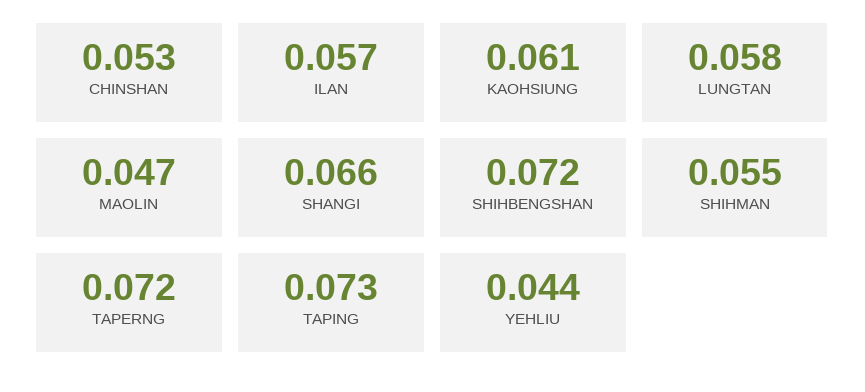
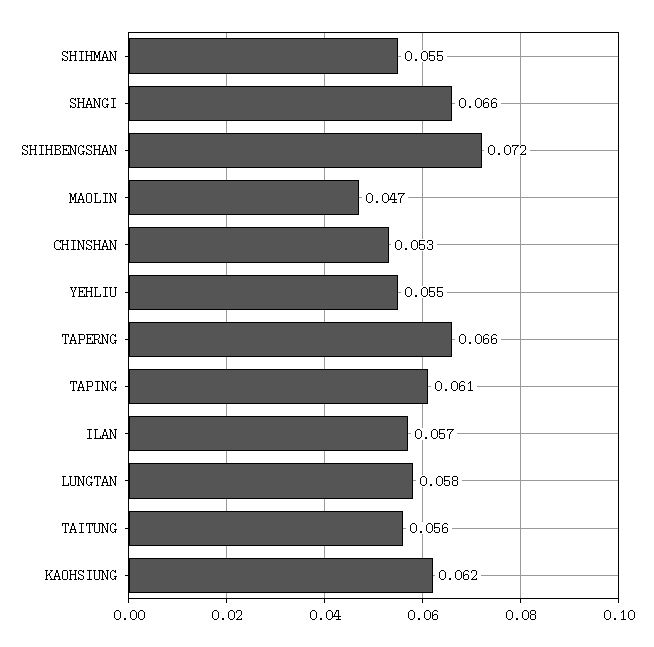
KAOHSIUNG: 0.061 -> 0.062
TAPERNG: 0.072 -> 0.066
TAPING: 0.073 -> 0.061
YEHLIU: 0.044 -> 0.055
TAITUNG: none -> 0.056

